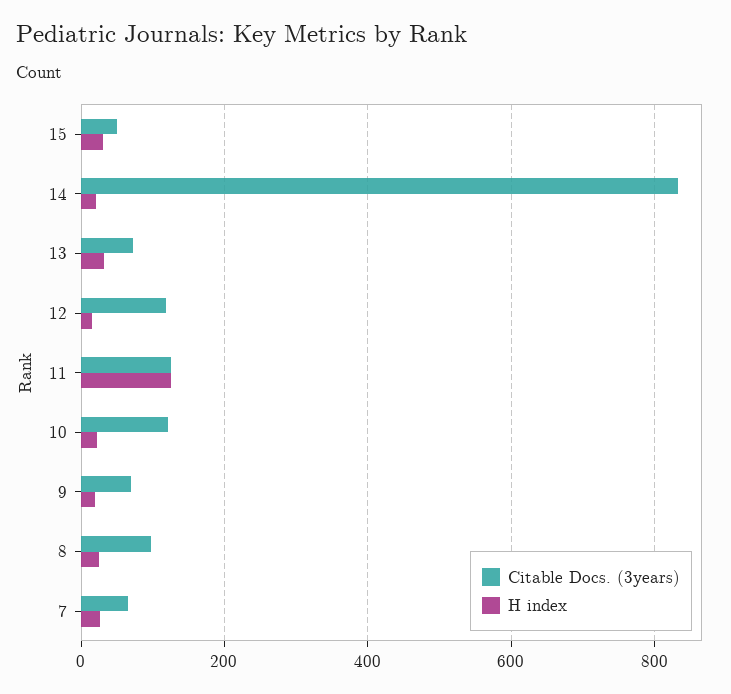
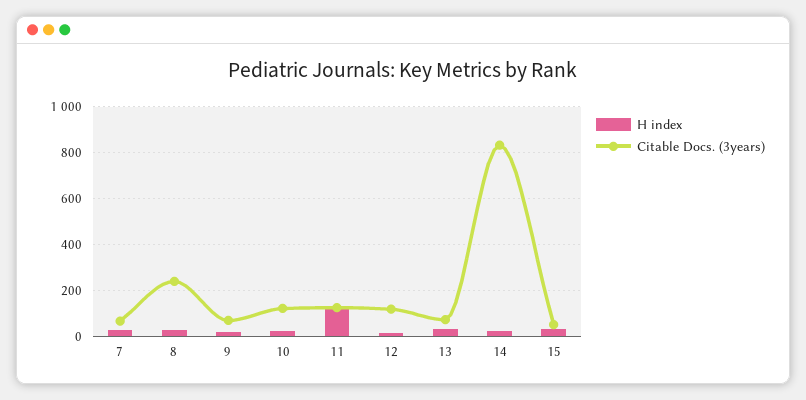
Citable Docs. (3years), 8: 100 -> 250

